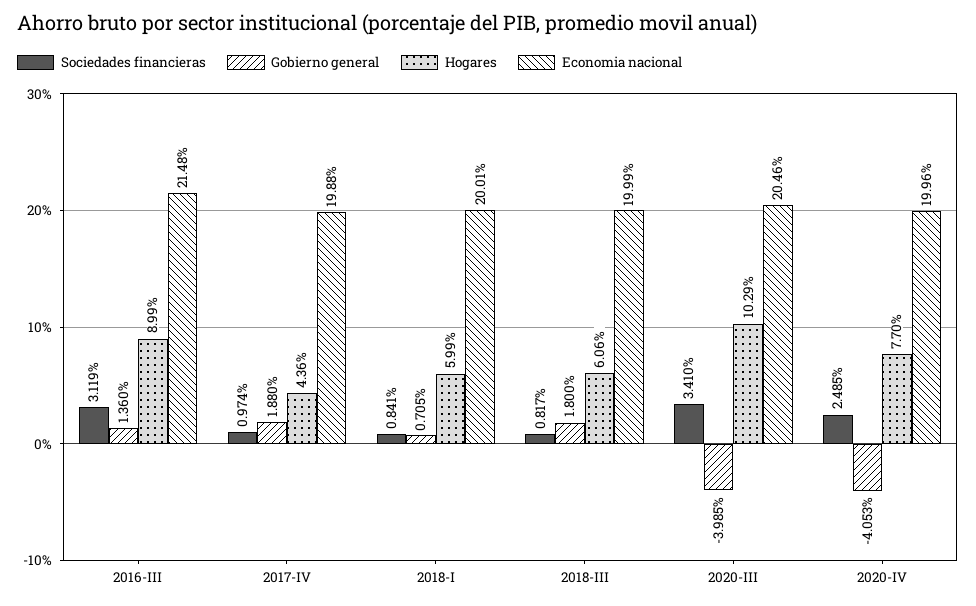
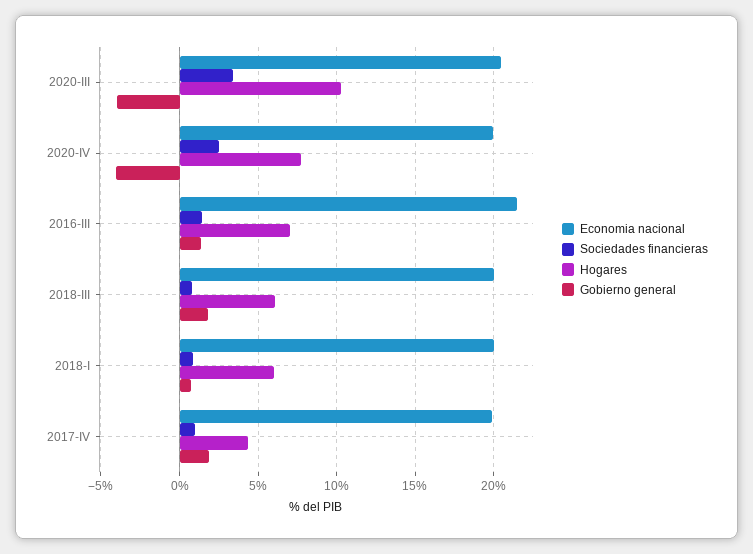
Sociedades financieras, 2016-III: 3.119 -> 1.5
Hogares, 2016-III: 8.99 -> 7

